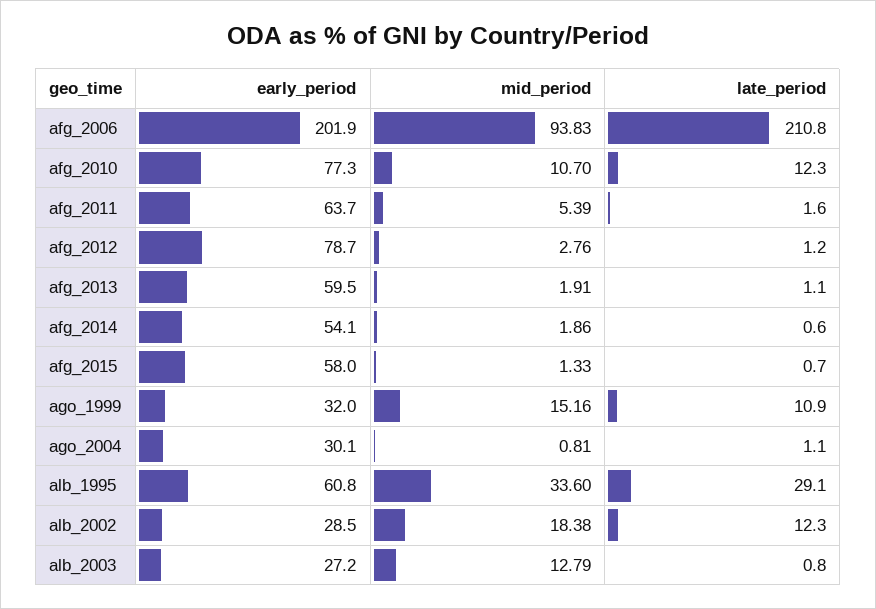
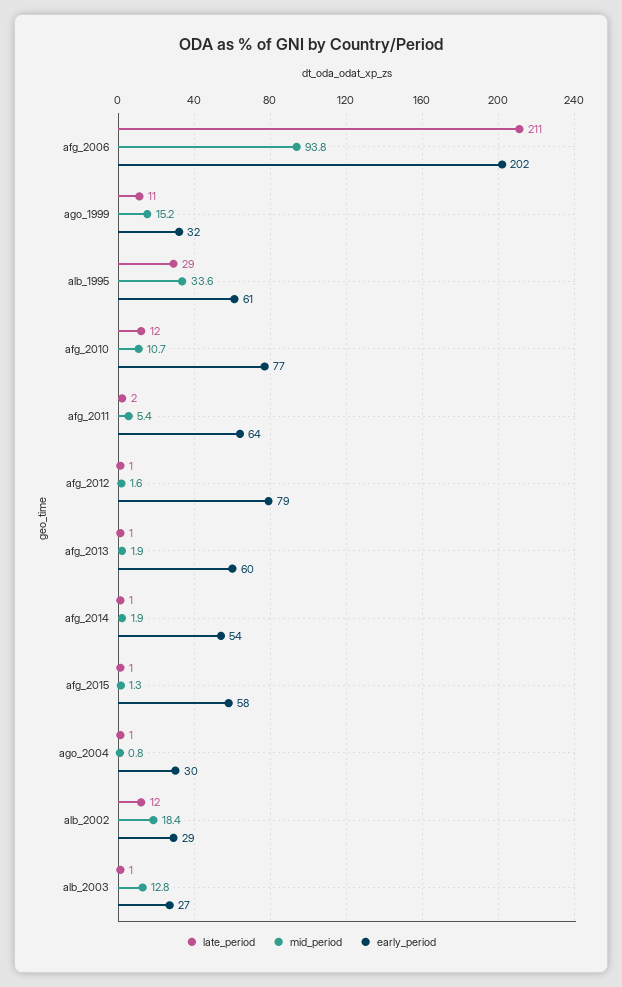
mid_period, afg_2012: 2.76 -> 1.6

